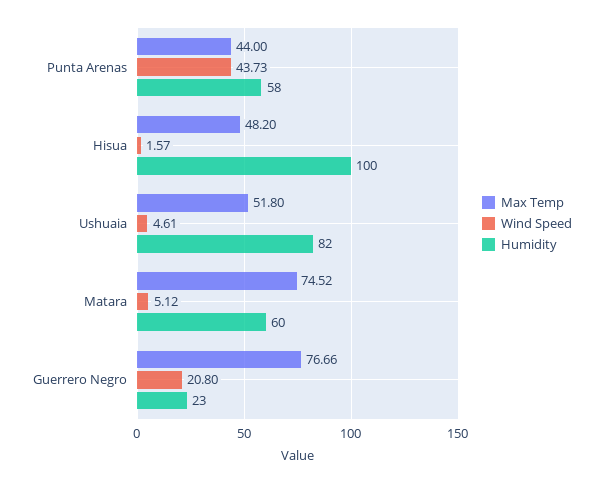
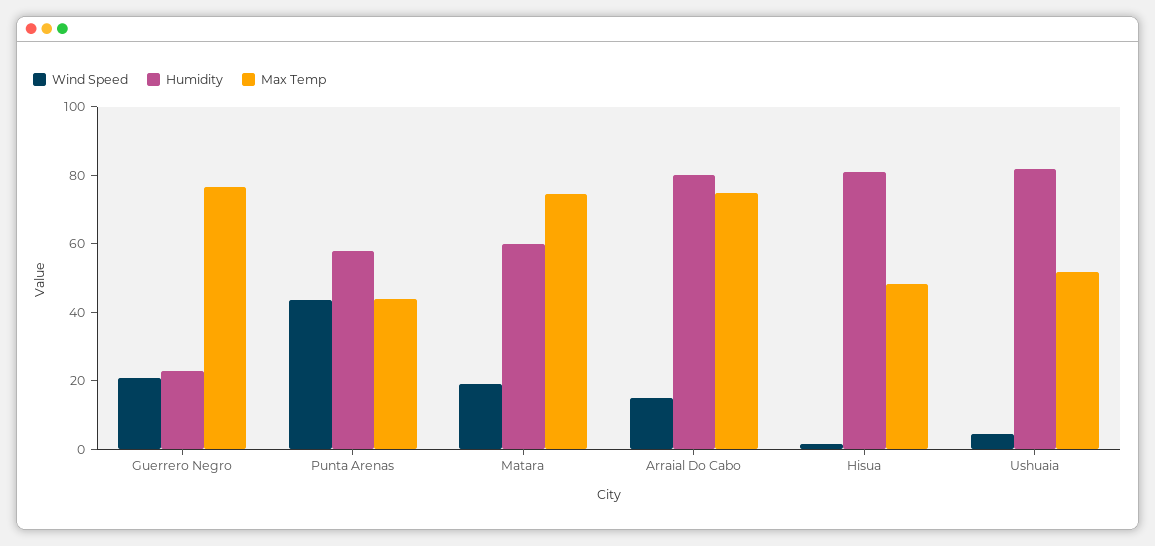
Humidity, Hisua: 100 -> 80
Wind Speed, Matara: 5.12 -> 20
Wind Speed, Arraial Do Cabo: none -> 15
Humidity, Arraial Do Cabo: none -> 80
Max Temp, Arraial Do Cabo: none -> 75

